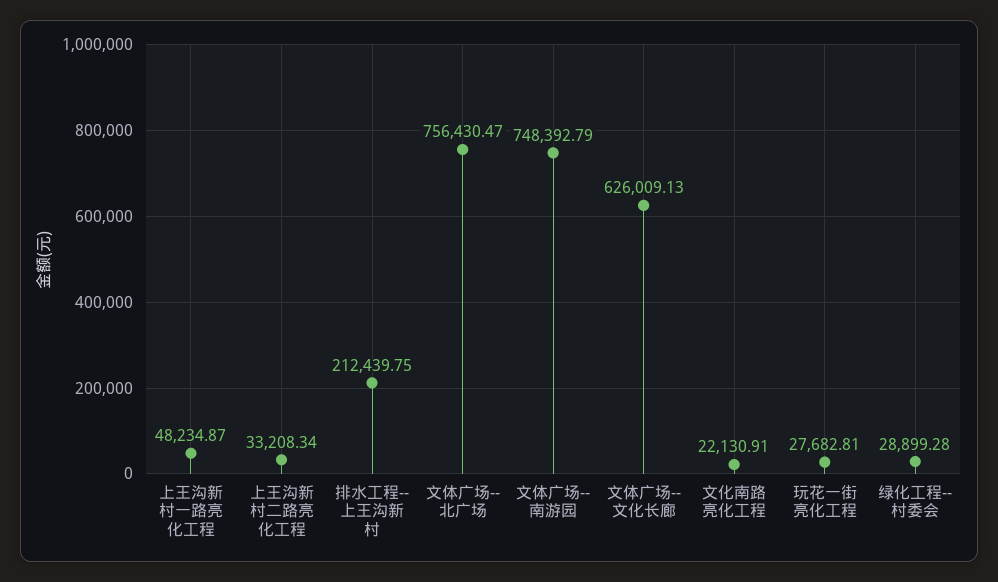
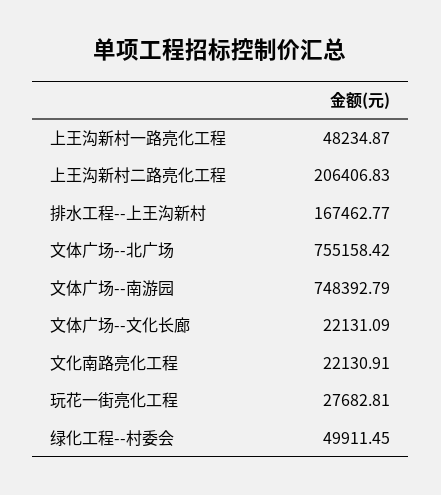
上王沟新村二路亮化工程: 33208.34 -> 206406.83
排水工程--上王沟新村: 212439.75 -> 167462.77
文体广场--北广场: 756430.47 -> 755158.42
文体广场--文化长廊: 626009.13 -> 22131.09
绿化工程--村委会: 28899.28 -> 49911.45

